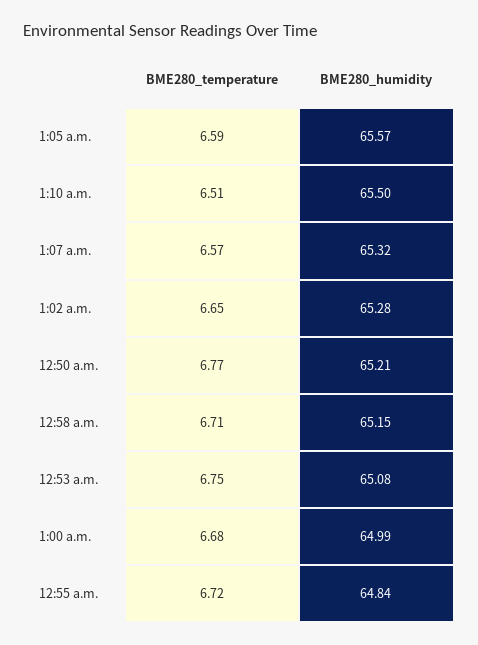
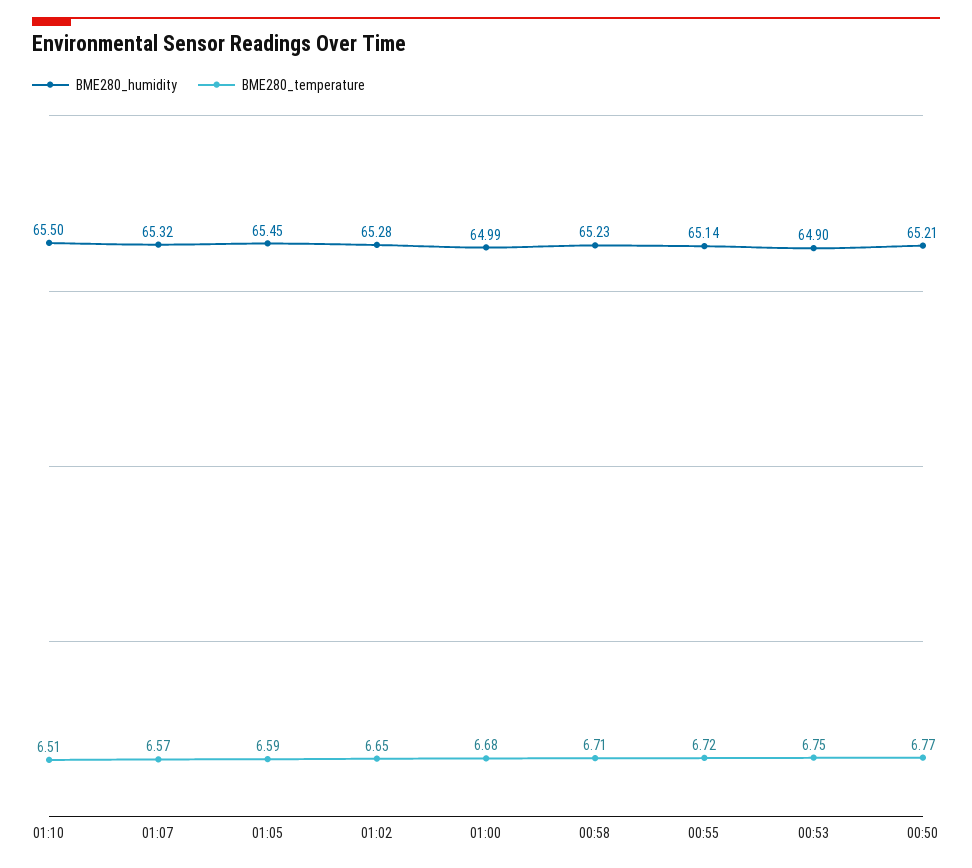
BME280_humidity, 1:05 a.m.: 65.57 -> 65.45
BME280_humidity, 12:58 a.m.: 65.15 -> 65.23
BME280_humidity, 12:53 a.m.: 65.08 -> 64.9
BME280_humidity, 12:55 a.m.: 64.84 -> 65.14

